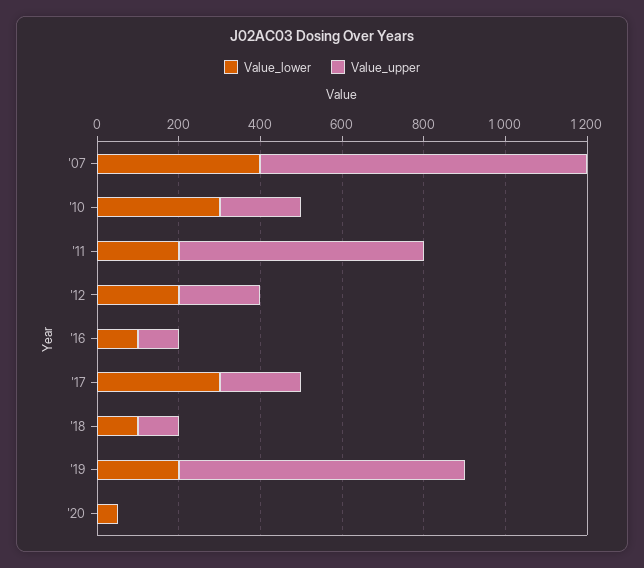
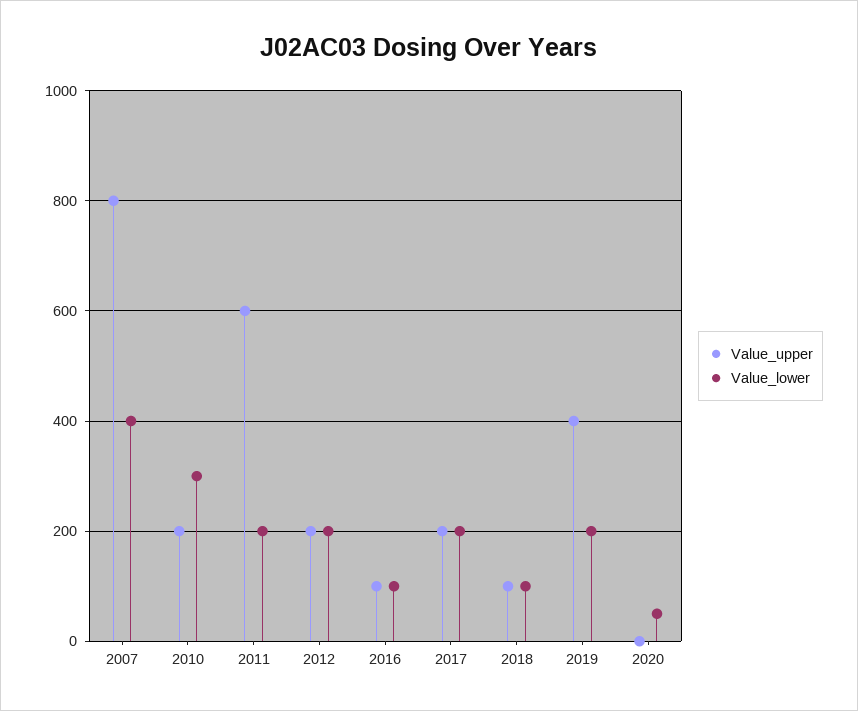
Value_lower, '17: 300 -> 200
Value_upper, '19: 700 -> 400

